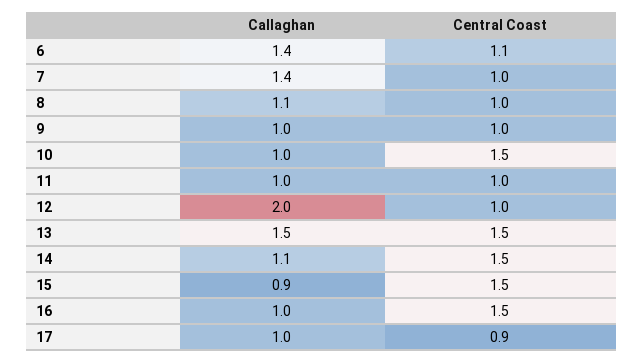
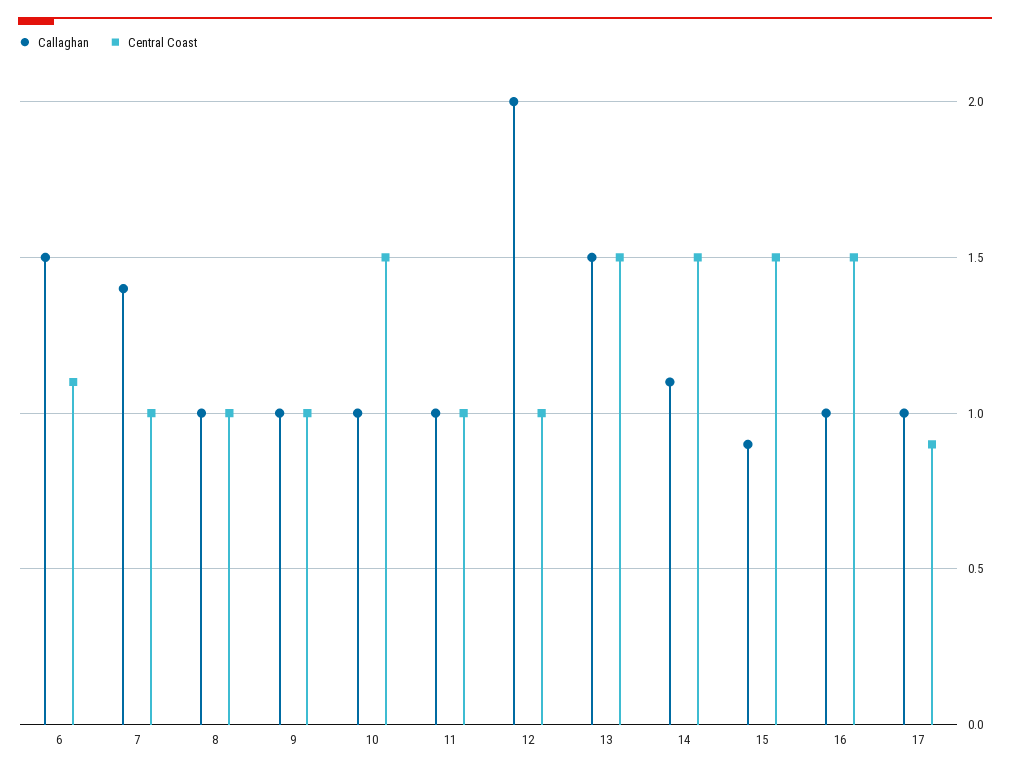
Callaghan, 6: 1.4 -> 1.5
Callaghan, 8: 1.1 -> 1

